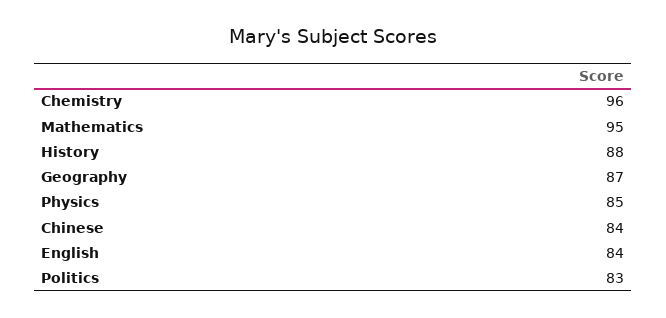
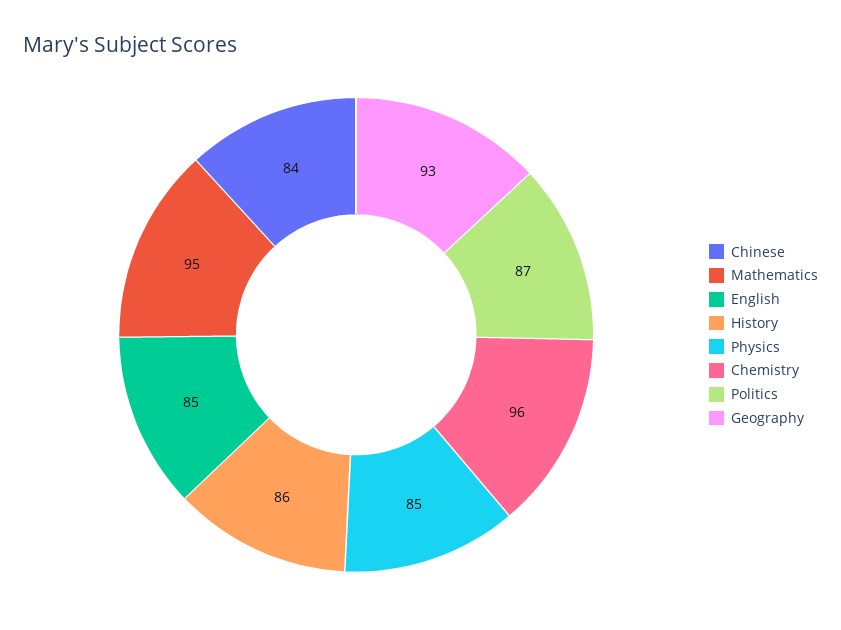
History: 88 -> 86
Geography: 87 -> 93
English: 84 -> 85
Politics: 83 -> 87

